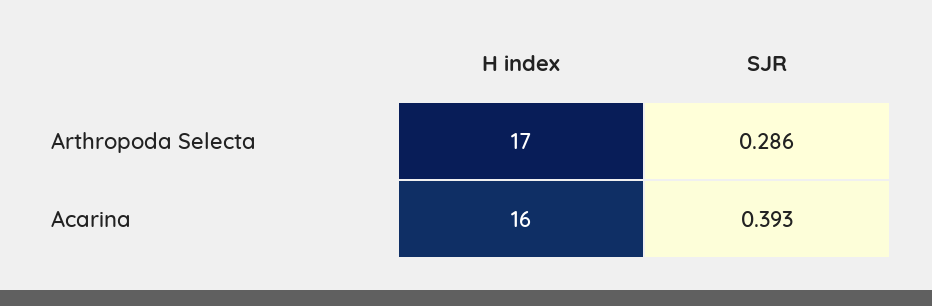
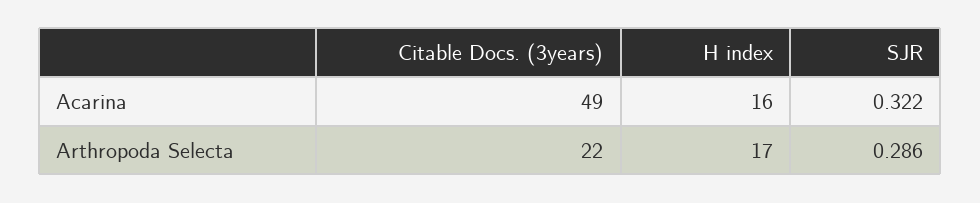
SJR, Acarina: 0.393 -> 0.322
Citable Docs. (3years), Acarina: none -> 49
Citable Docs. (3years), Arthropoda Selecta: none -> 22

